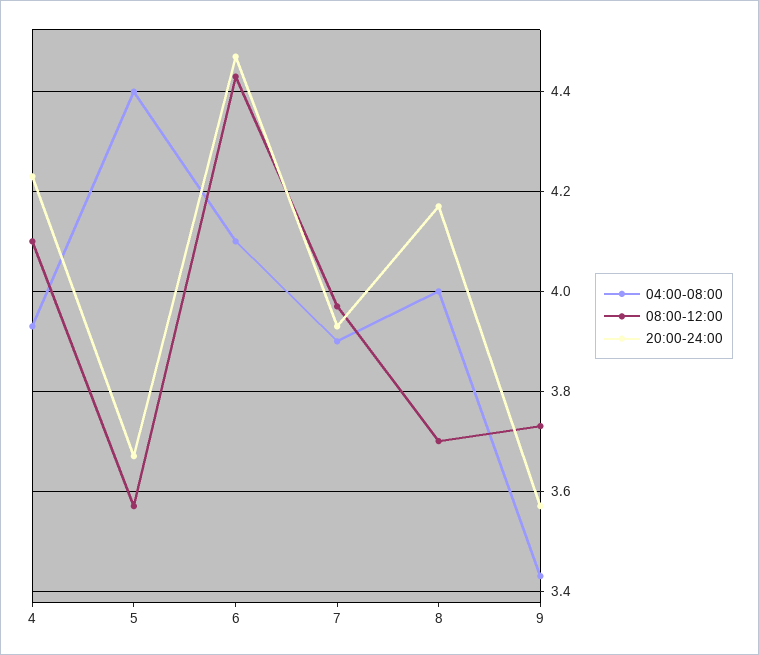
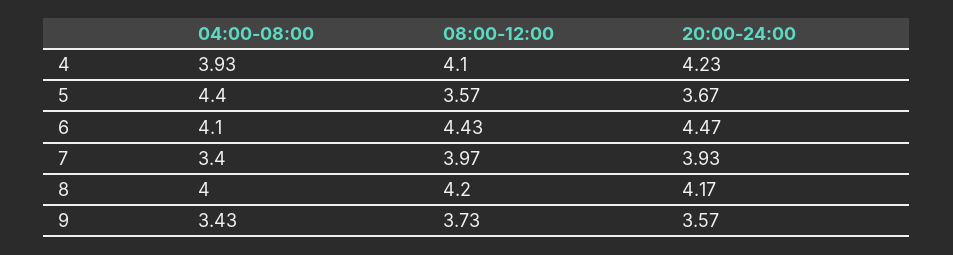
04:00-08:00, 7: 3.9 -> 3.4
08:00-12:00, 8: 3.7 -> 4.2

